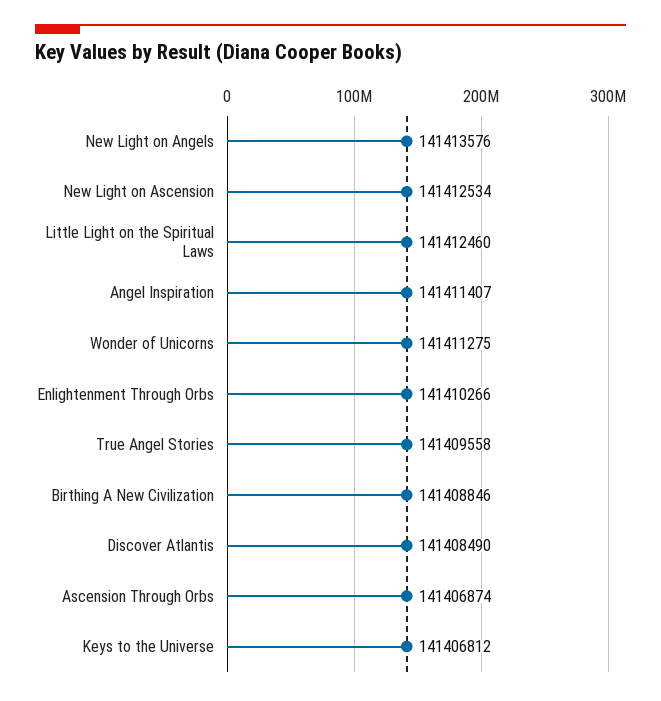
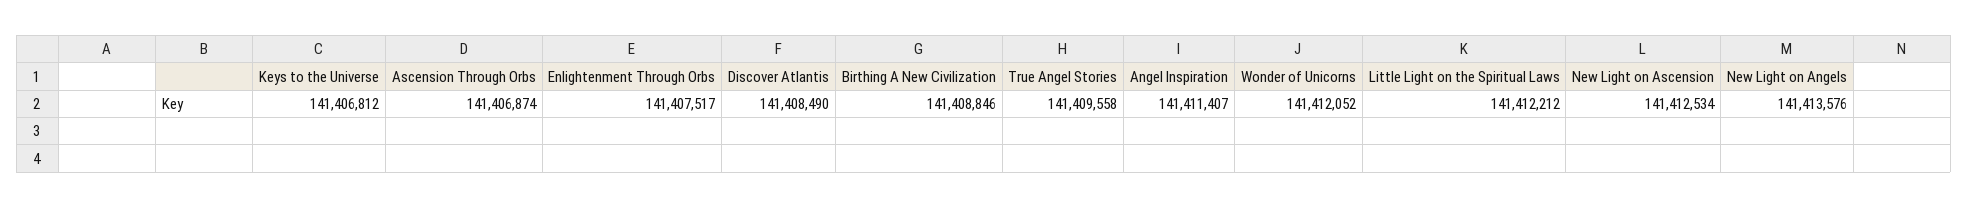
Little Light on the Spiritual Laws: 141412460 -> 141412212
Wonder of Unicorns: 141411275 -> 141412052
Enlightenment Through Orbs: 141410266 -> 141407517

